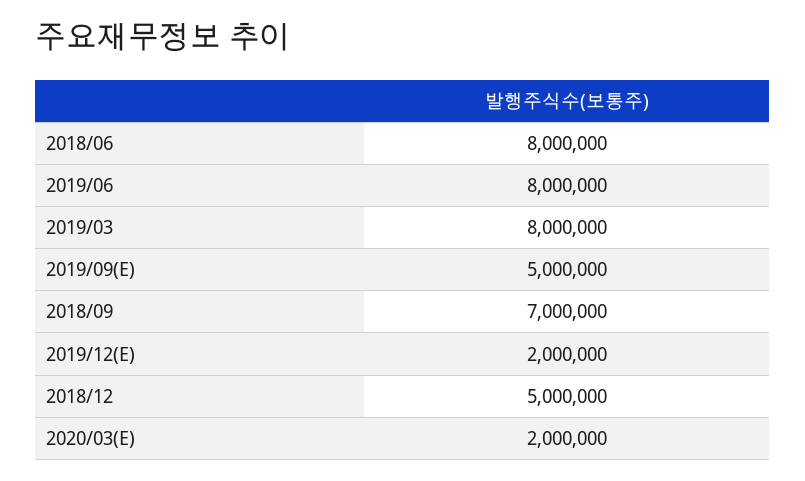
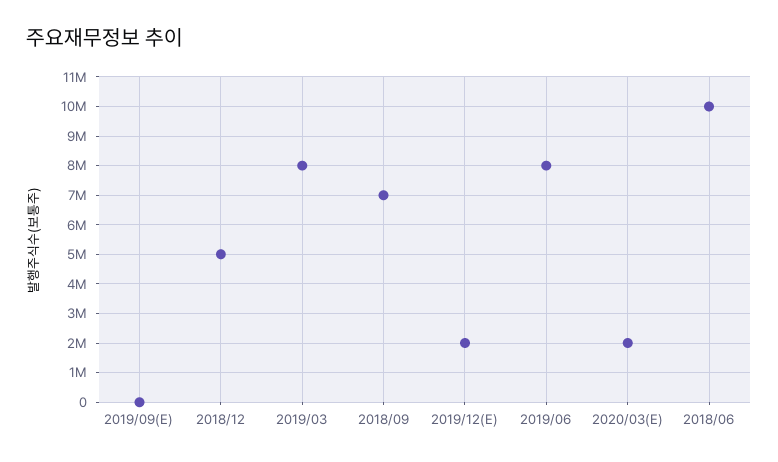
2018/06: 8000000 -> 10000000
2019/09(E): 5000000 -> 0

